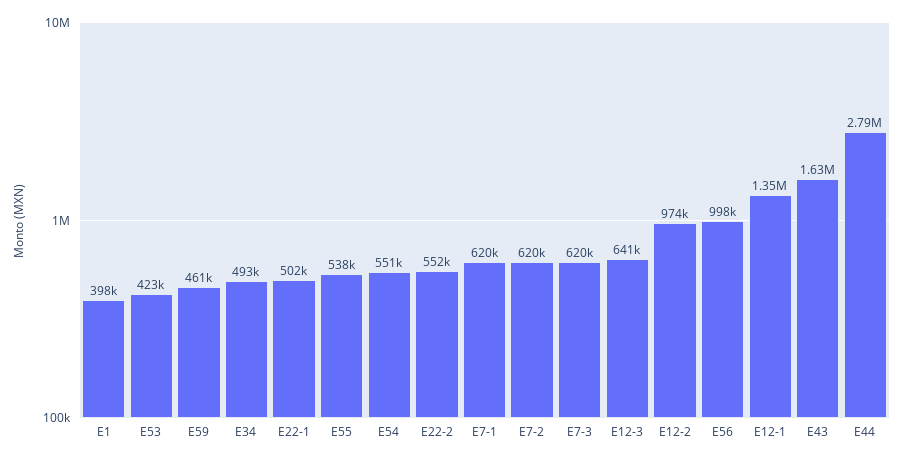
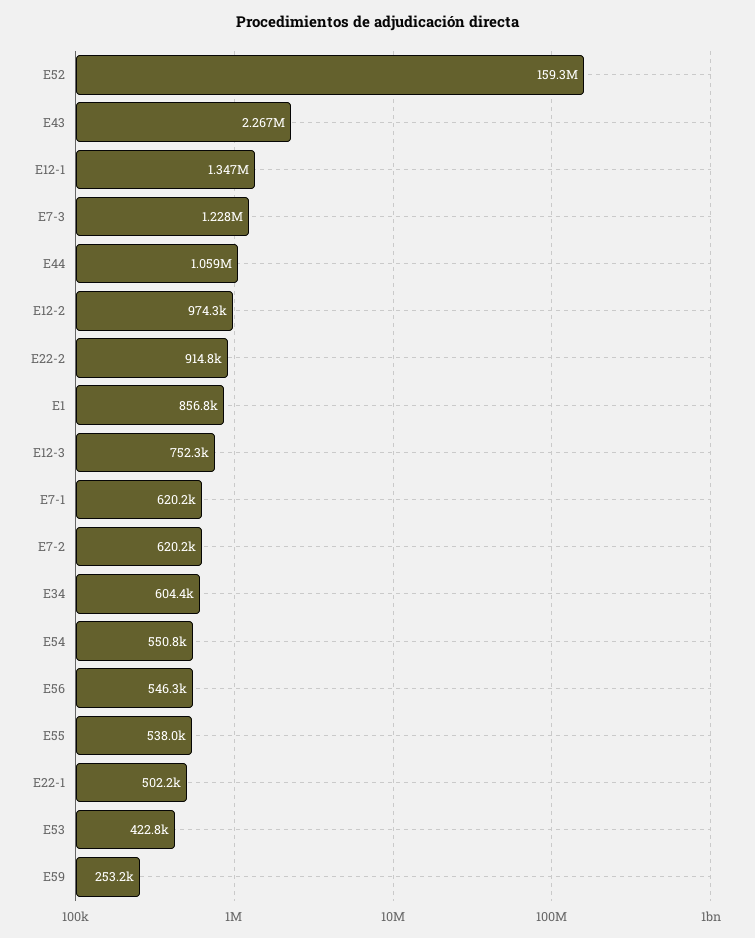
E1: 398000 -> 856800
E59: 461000 -> 253200
E34: 493000 -> 604400
E22-2: 552000 -> 914800
E7-3: 620000 -> 1228000
E12-3: 641000 -> 752300
E56: 998000 -> 546300
E43: 1630000 -> 2267000
E44: 2790000 -> 1059000
E52: none -> 159300000

